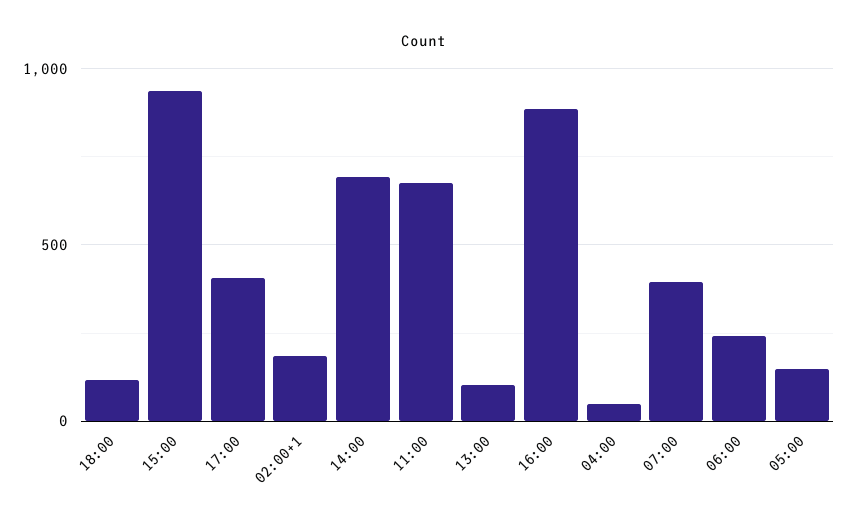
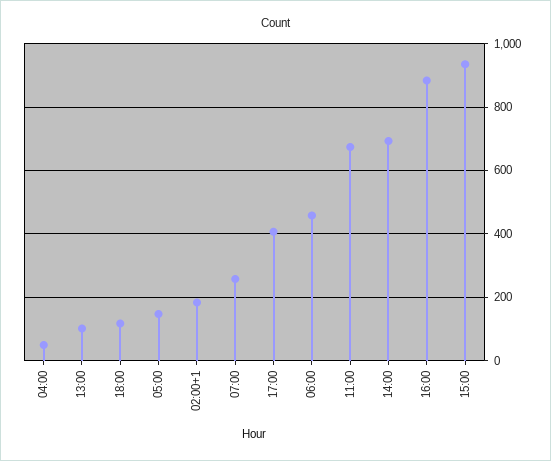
07:00: 400 -> 260
06:00: 250 -> 460

